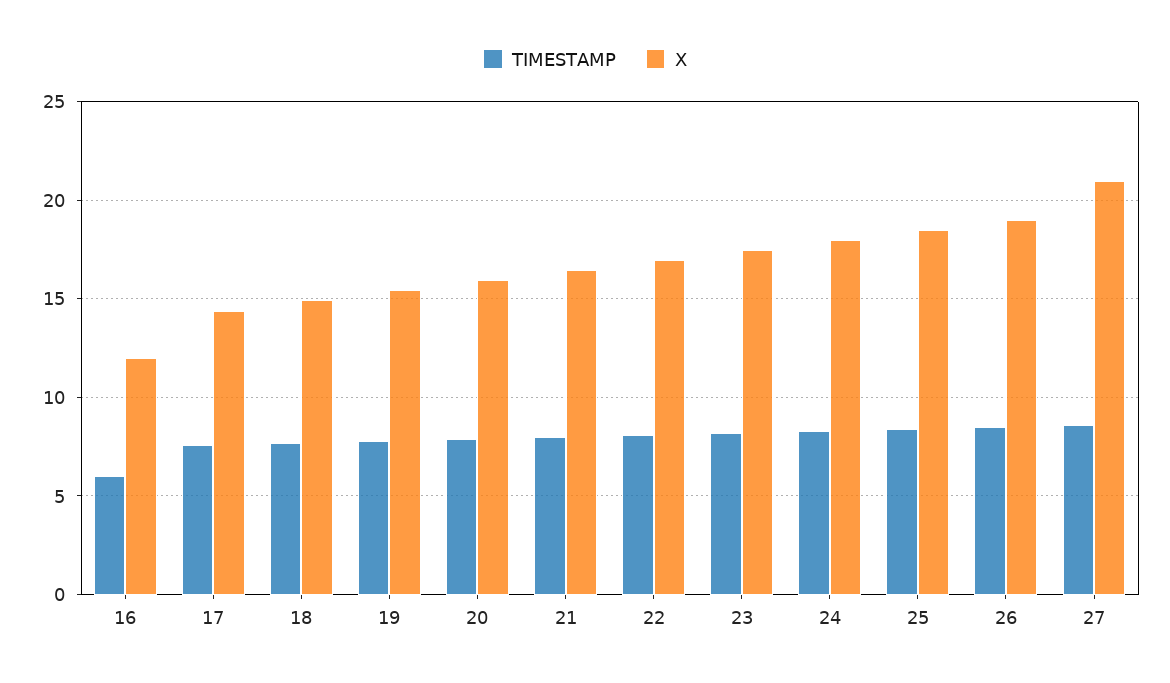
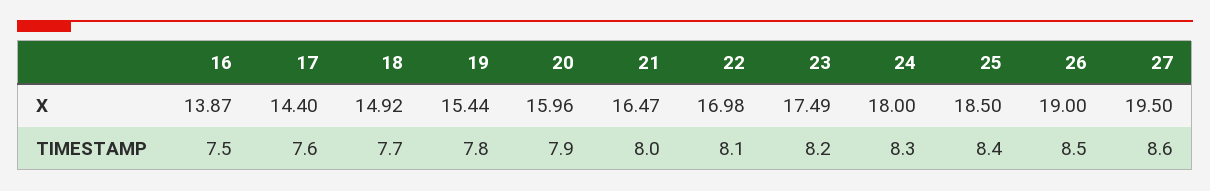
TIMESTAMP, 16: 6 -> 7.5
X, 16: 12 -> 13.87
X, 27: 21 -> 19.5

